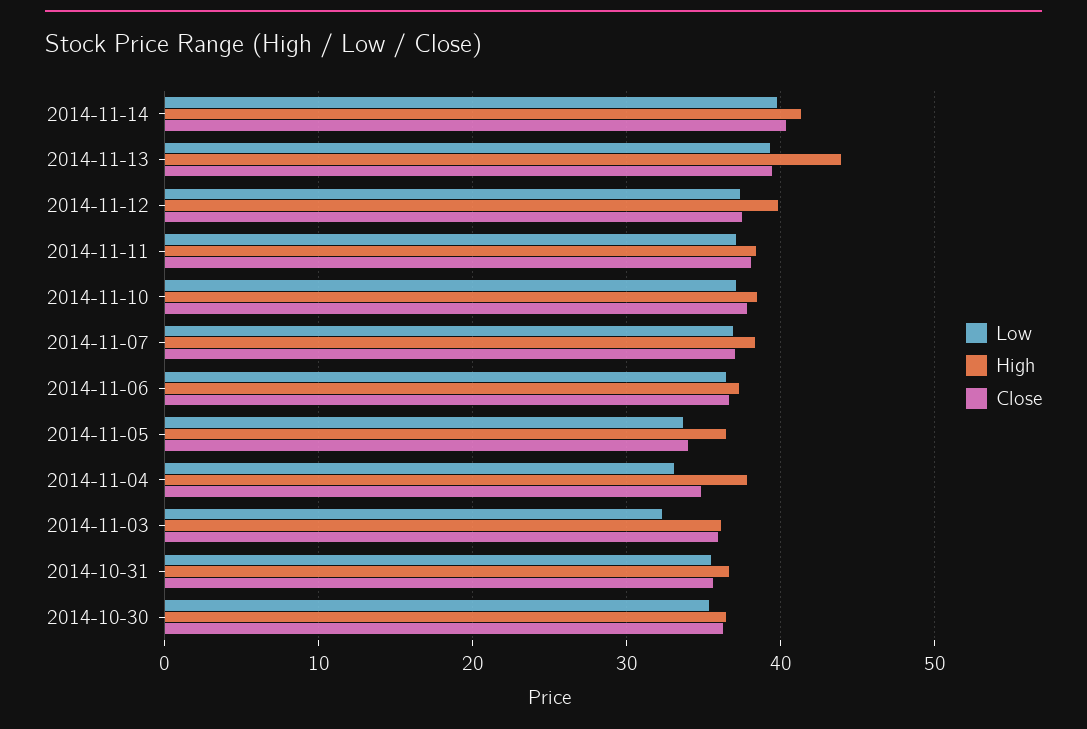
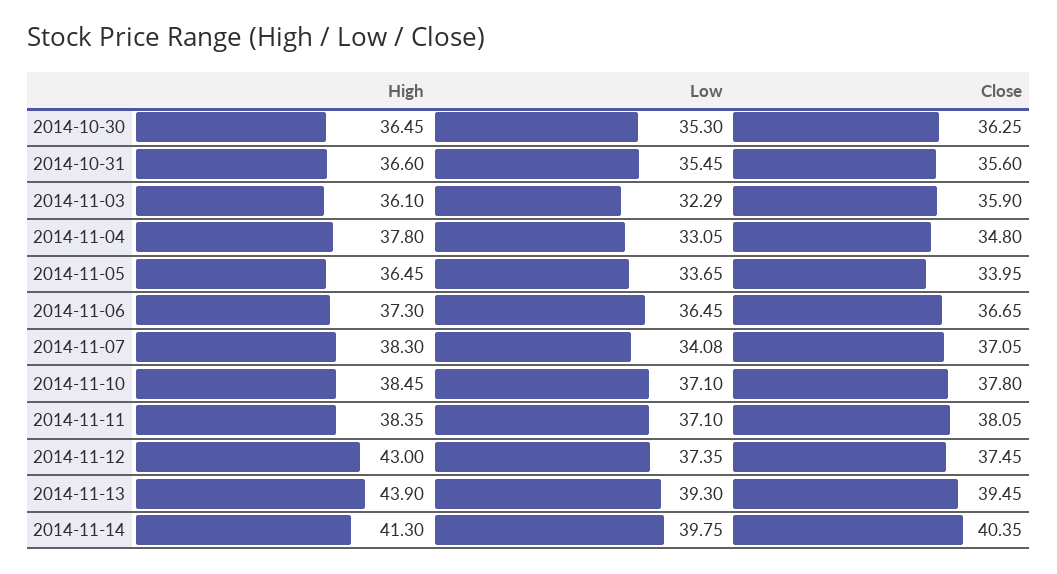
High, 2014-11-12: 40 -> 43
Low, 2014-11-07: 37 -> 34.08

